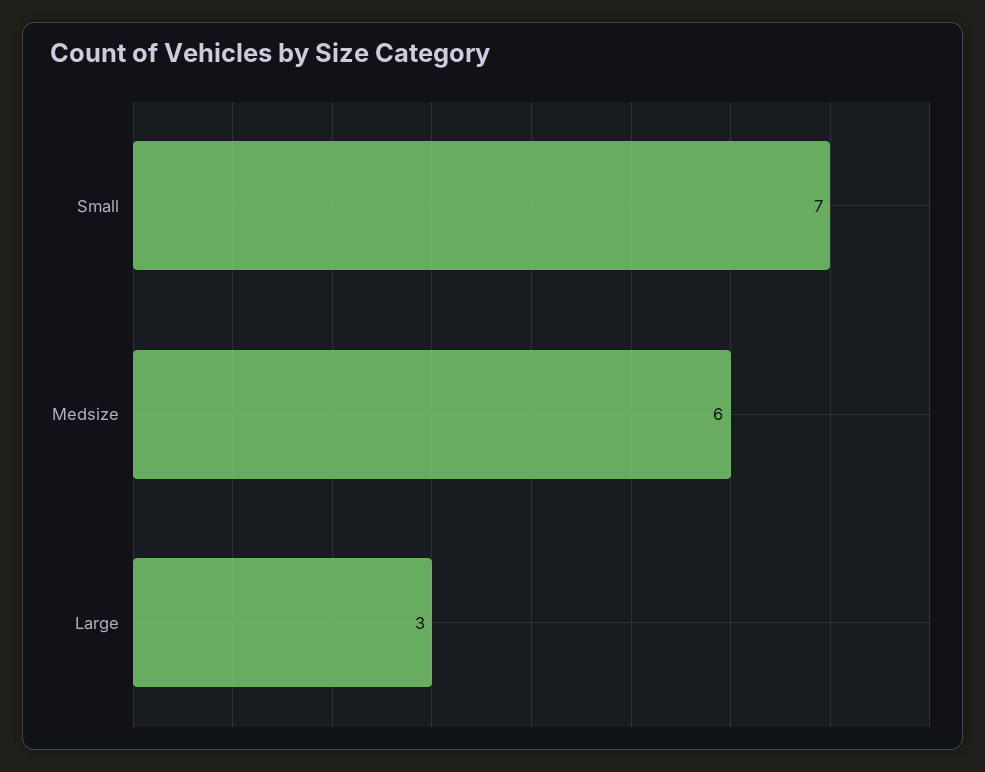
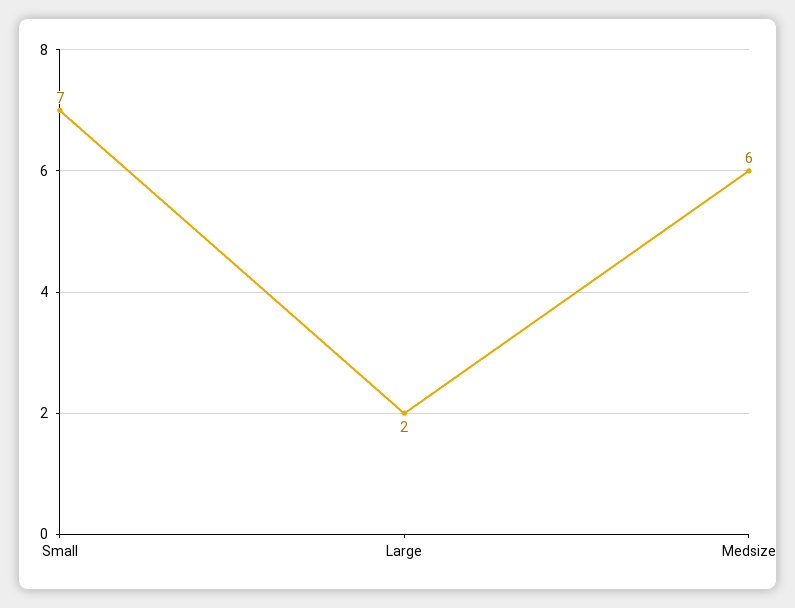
Large: 3 -> 2

